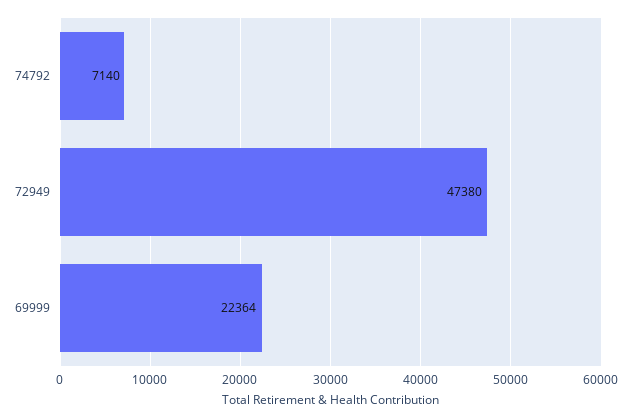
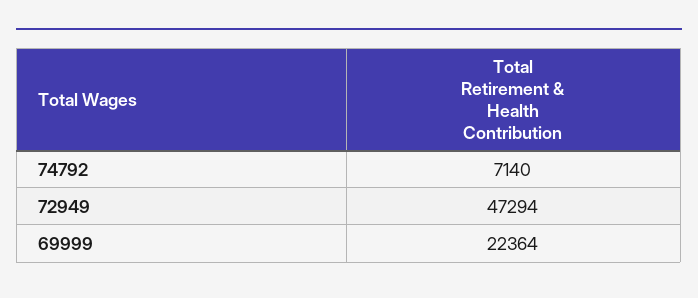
72949: 47380 -> 47294

